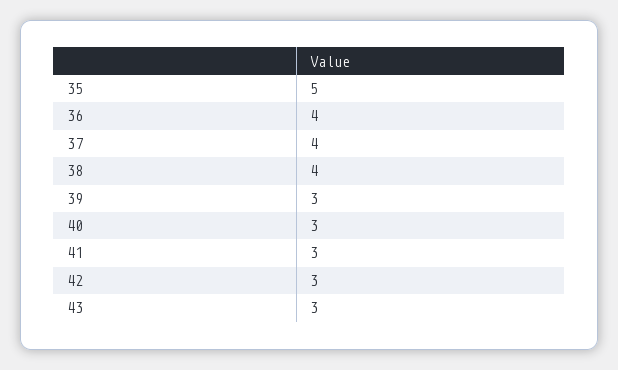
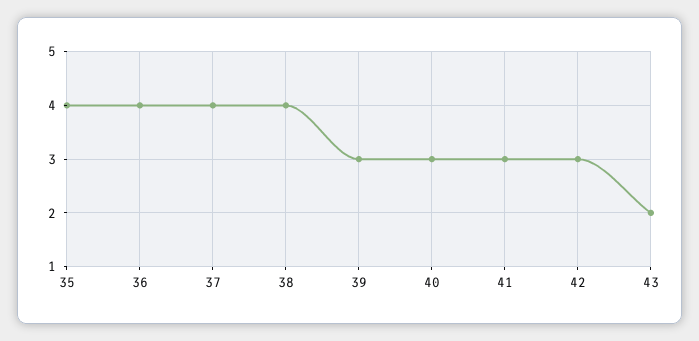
35: 5 -> 4
43: 3 -> 2

